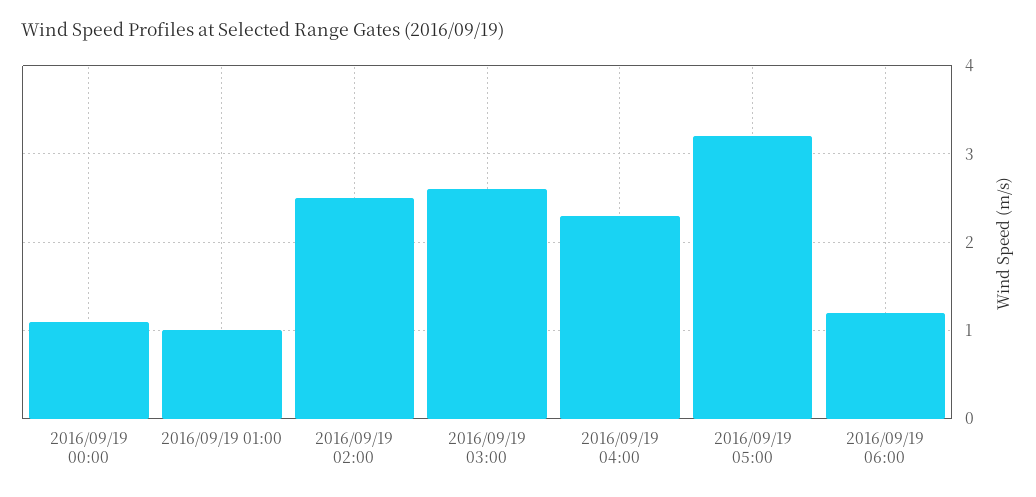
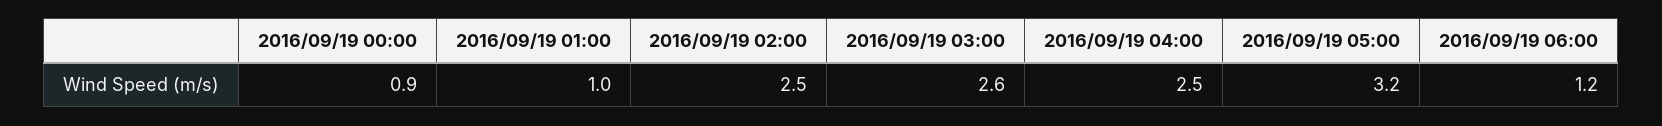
2016/09/19 00:00: 1.1 -> 0.9
2016/09/19 04:00: 2.3 -> 2.5

